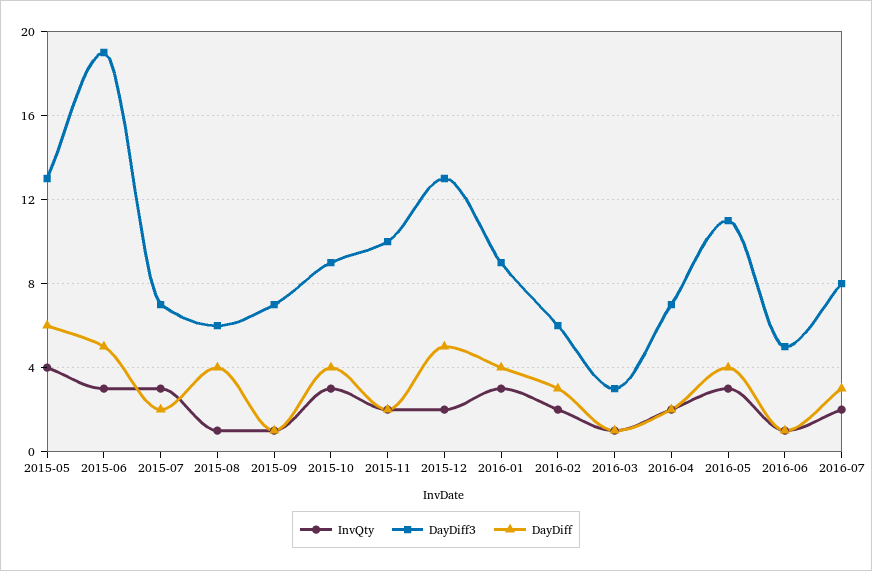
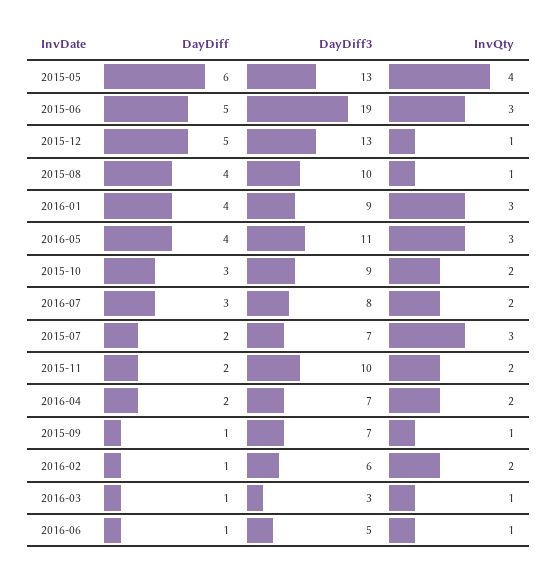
DayDiff3, 2015-08: 6 -> 10
InvQty, 2015-10: 3 -> 2
DayDiff, 2015-10: 4 -> 3
InvQty, 2015-12: 2 -> 1
DayDiff, 2016-02: 3 -> 1

